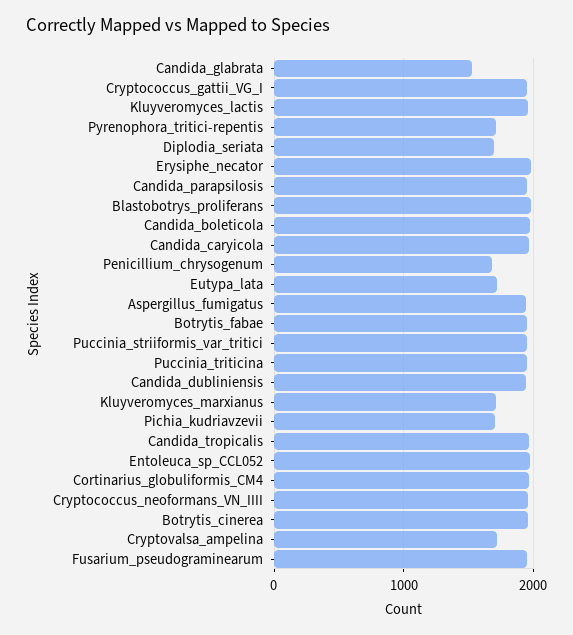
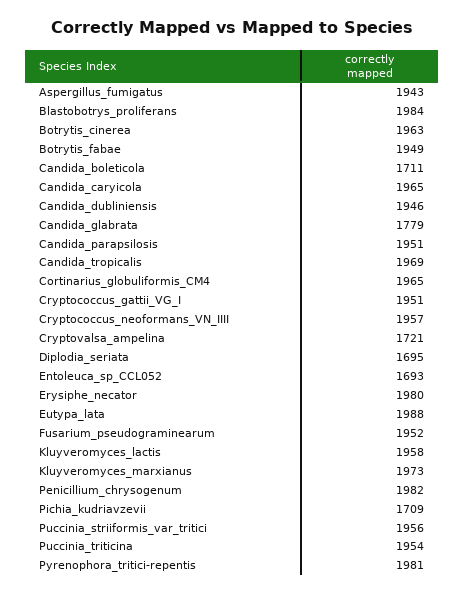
Candida_glabrata: 1500 -> 1779
Pyrenophora_tritici-repentis: 1700 -> 1981
Candida_boleticola: 2000 -> 1711
Penicillium_chrysogenum: 1700 -> 1982
Eutypa_lata: 1700 -> 1988
Kluyveromyces_marxianus: 1700 -> 1973
Entoleuca_sp_CCL052: 2000 -> 1693

